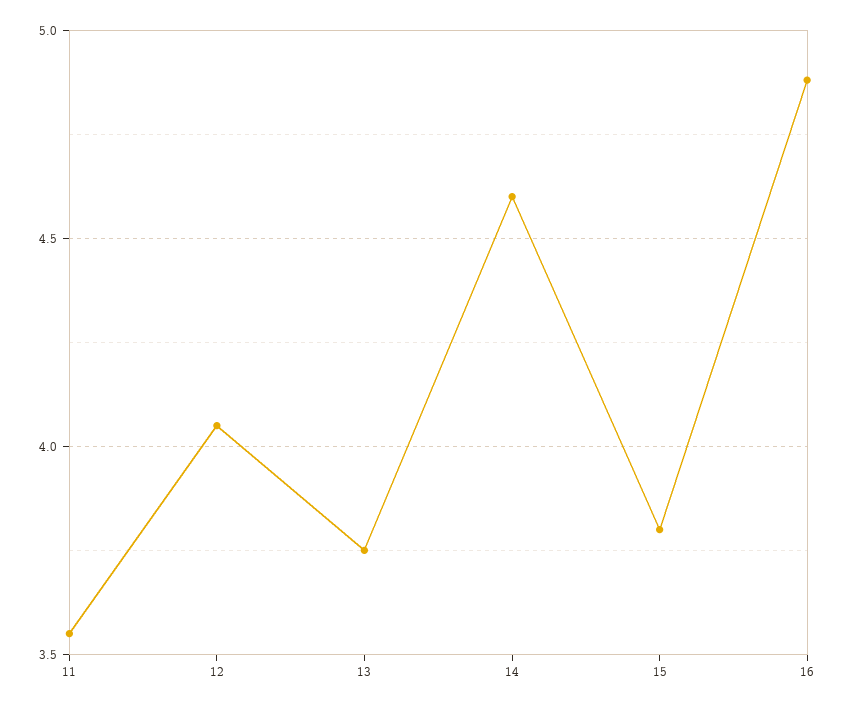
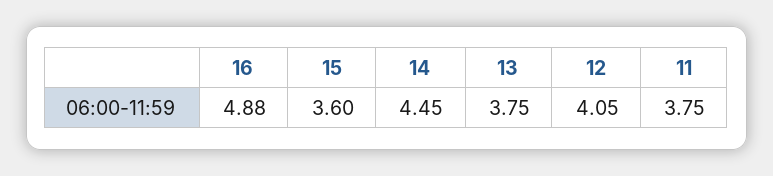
11: 3.55 -> 3.75
14: 4.6 -> 4.45
15: 3.8 -> 3.6

